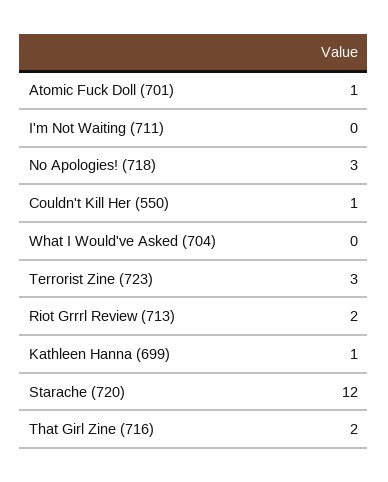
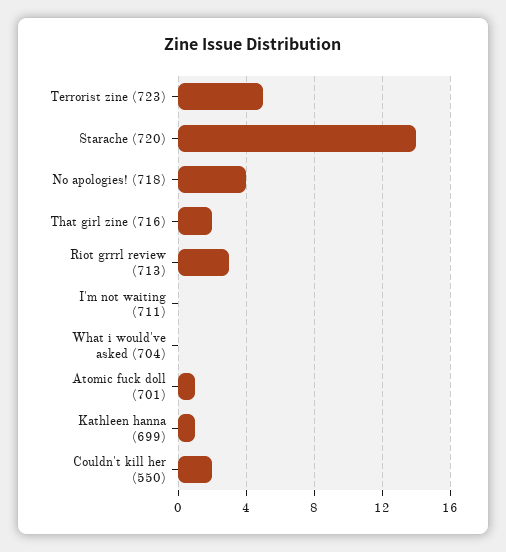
No Apologies! (718): 3 -> 4
Couldn't Kill Her (550): 1 -> 2
Terrorist Zine (723): 3 -> 5
Riot Grrrl Review (713): 2 -> 3
Starache (720): 12 -> 14

